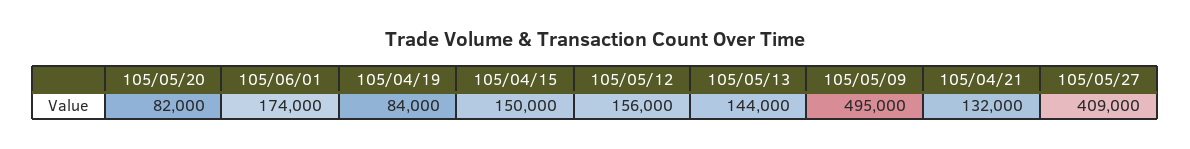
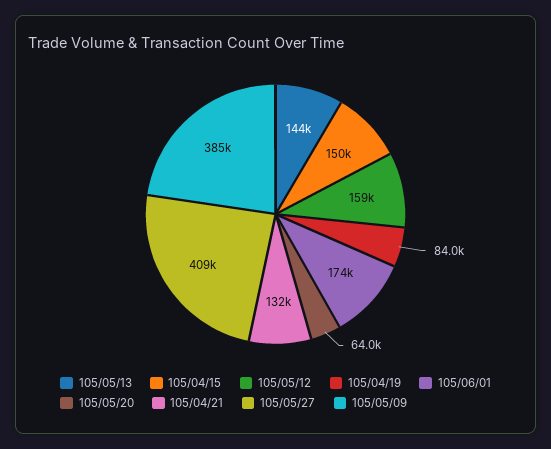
105/05/20: 82000 -> 64000
105/05/12: 156000 -> 159000
105/05/09: 495000 -> 385000

